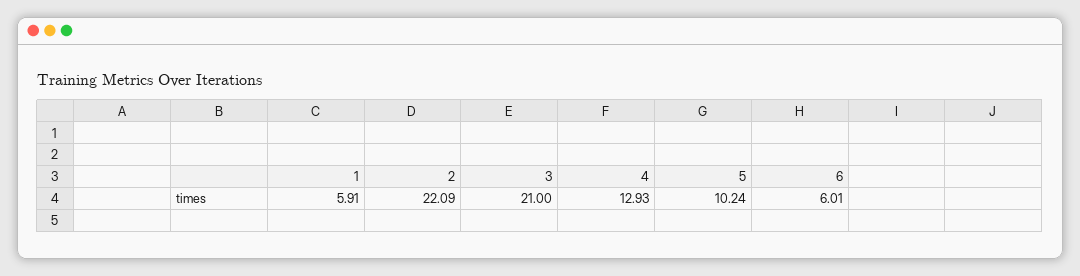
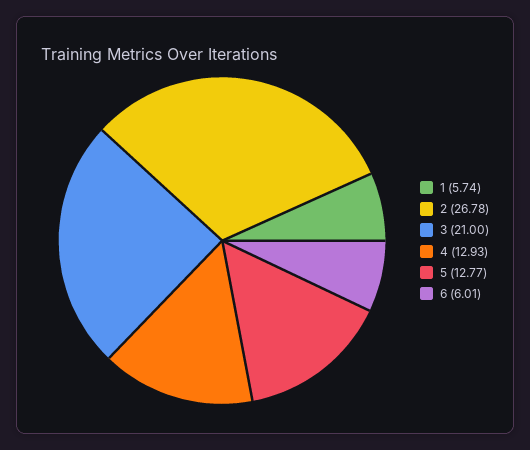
1: 5.91 -> 5.74
2: 22.09 -> 26.78
5: 10.24 -> 12.77

